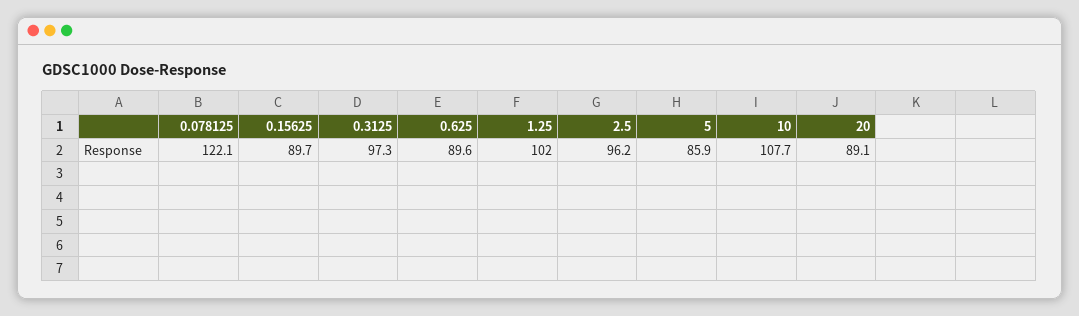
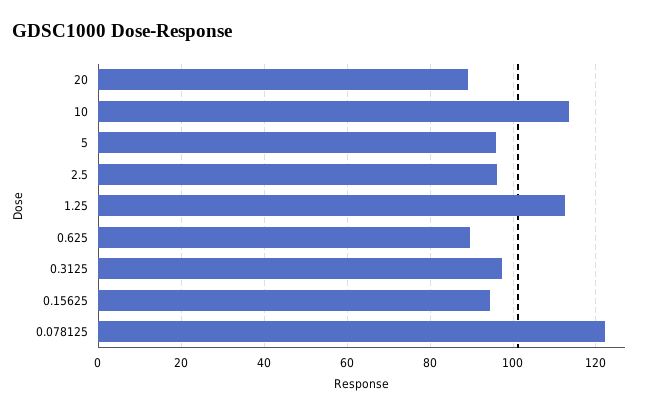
0.15625: 89.7 -> 94
1.25: 102 -> 112
5: 85.9 -> 96
10: 107.7 -> 114

